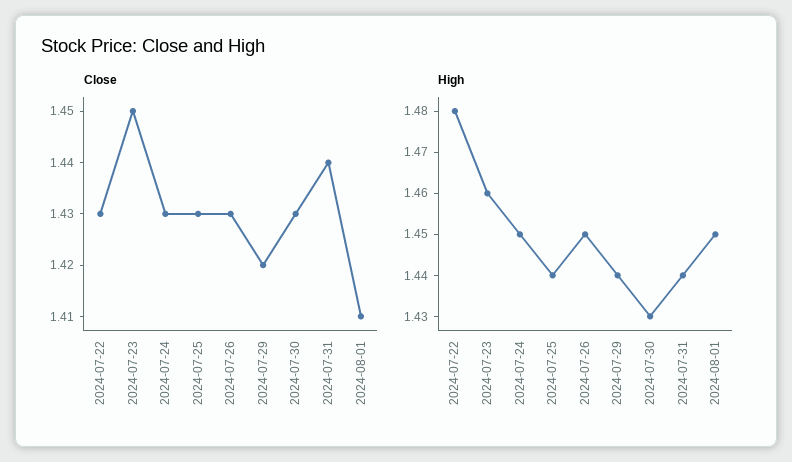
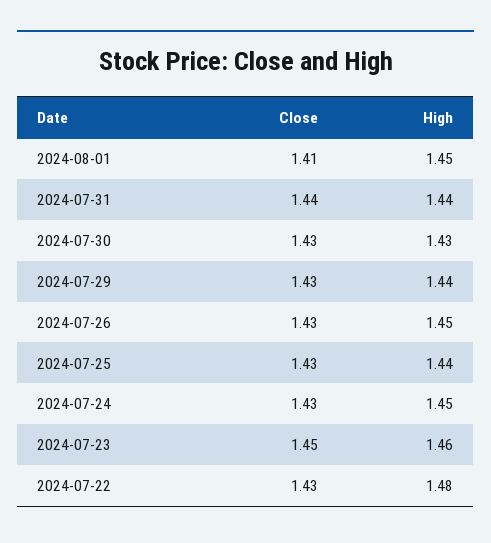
Close, 2024-07-29: 1.42 -> 1.43

